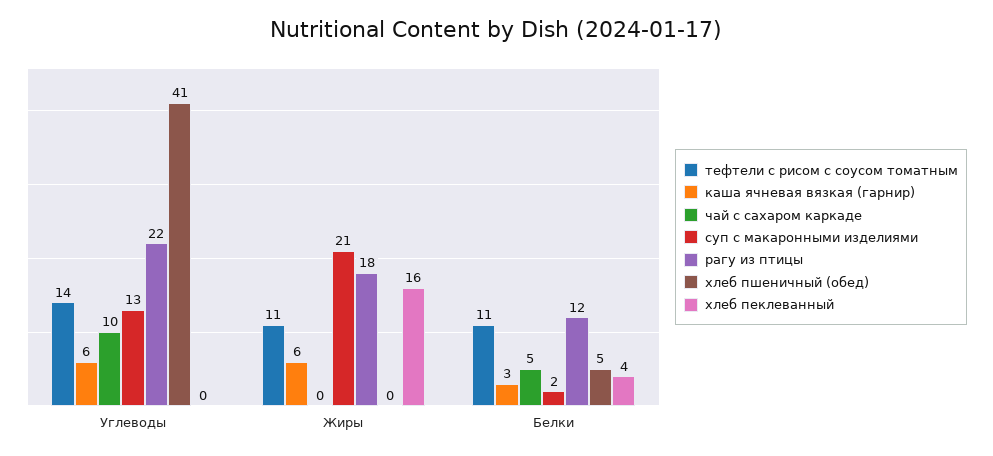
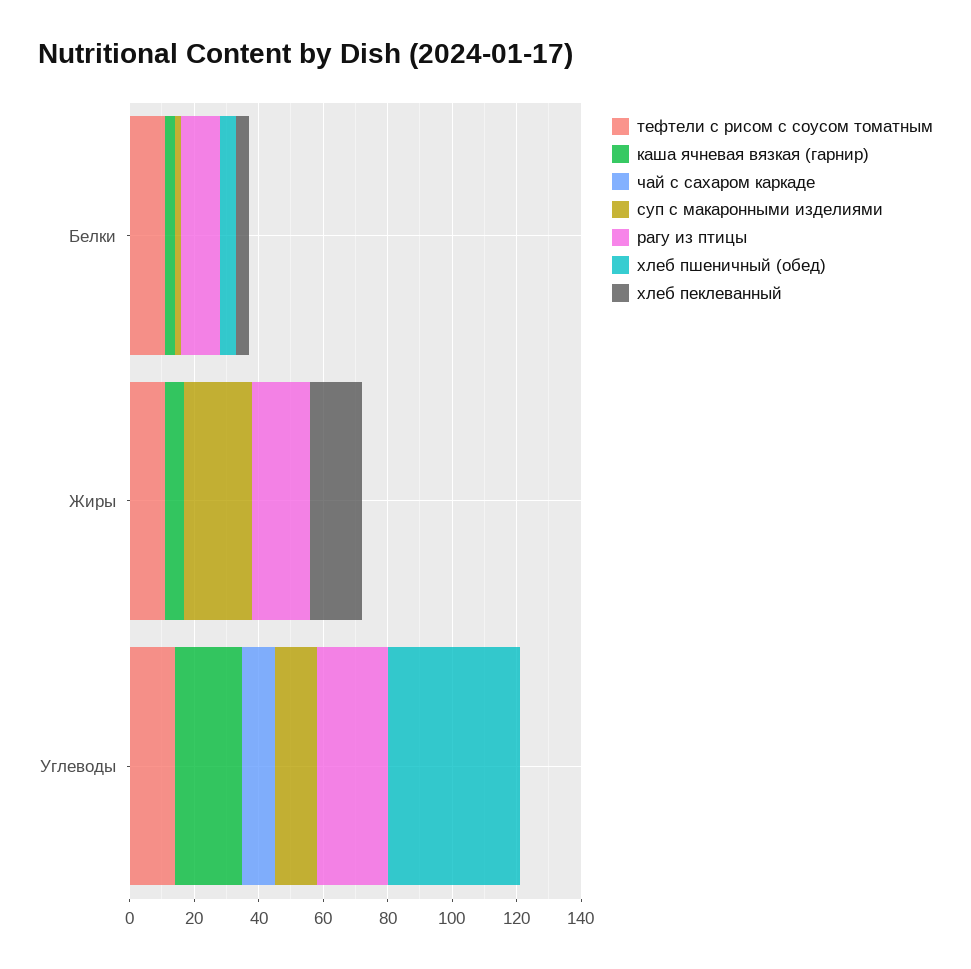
каша ячневая вязкая (гарнир), Углеводы: 6 -> 20
чай с сахаром каркаде, Белки: 5 -> 0

